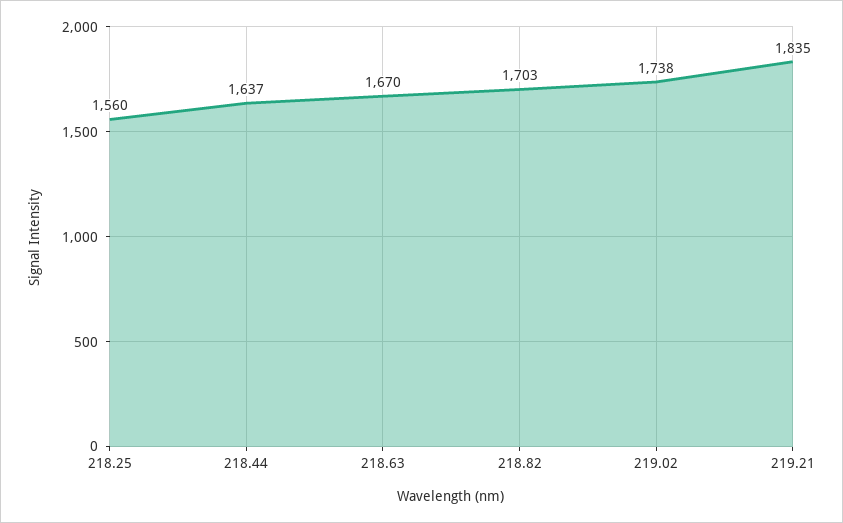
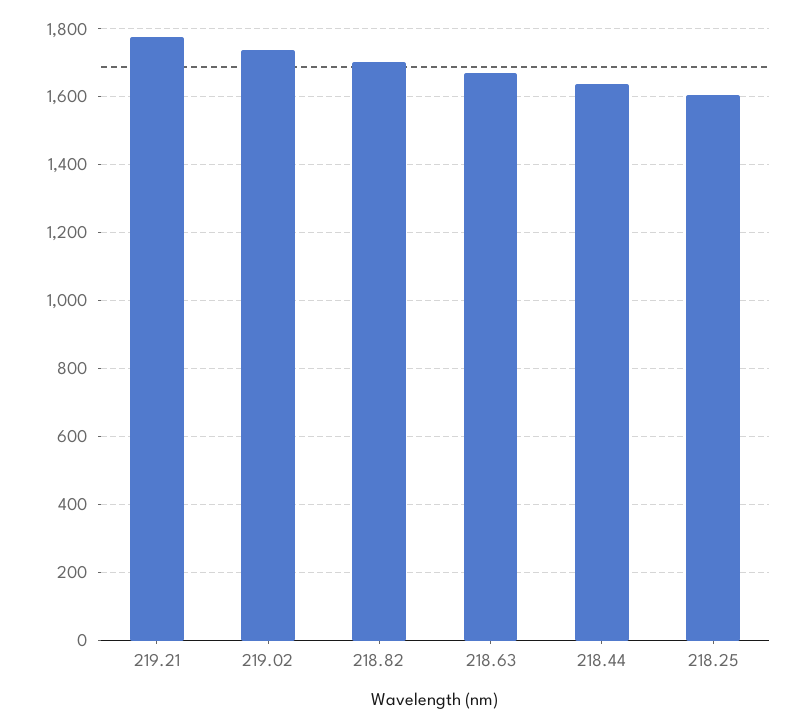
218.25: 1560 -> 1600
219.21: 1835 -> 1780

